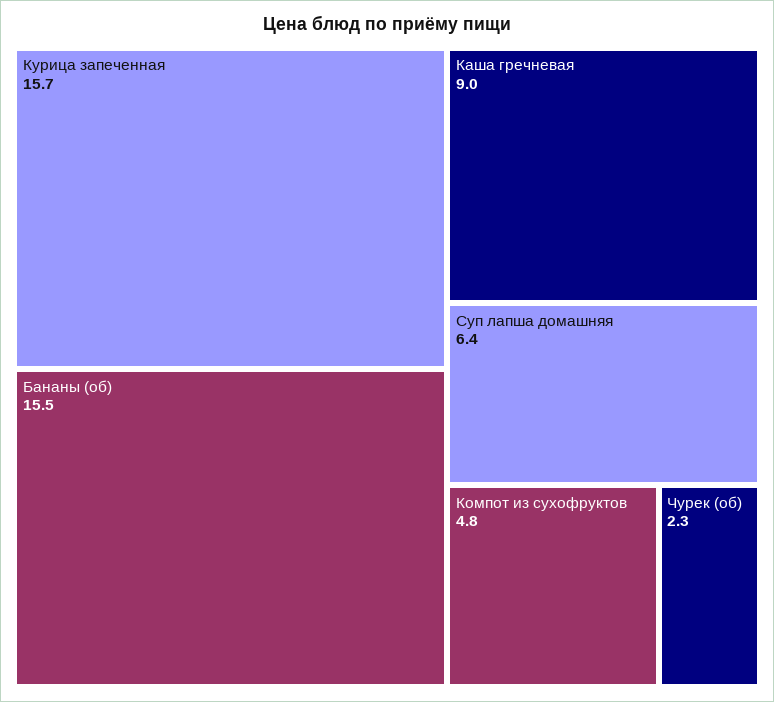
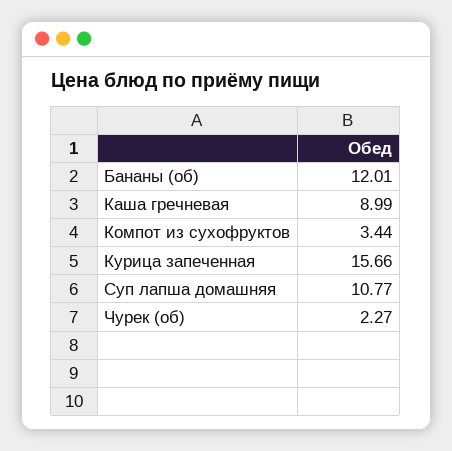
Бананы (об): 15.5 -> 12.01
Суп лапша домашняя: 6.4 -> 10.77
Компот из сухофруктов: 4.8 -> 3.44

